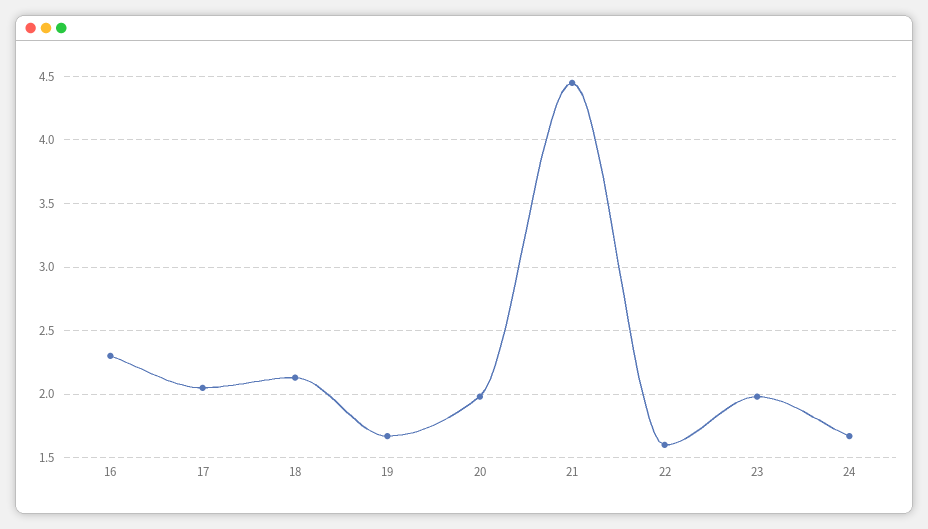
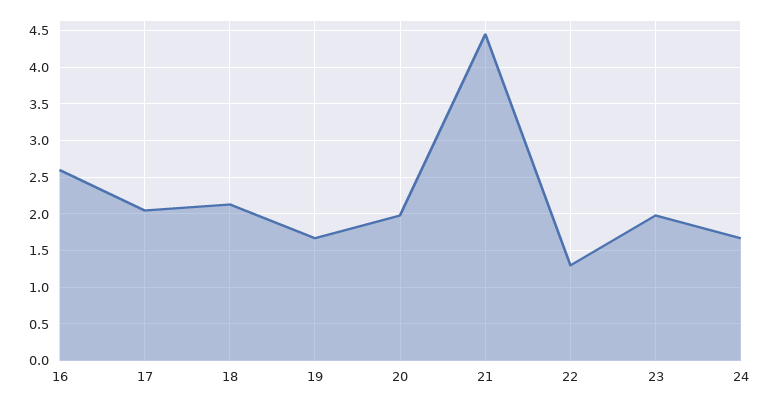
16: 2.3 -> 2.6
22: 1.6 -> 1.3

